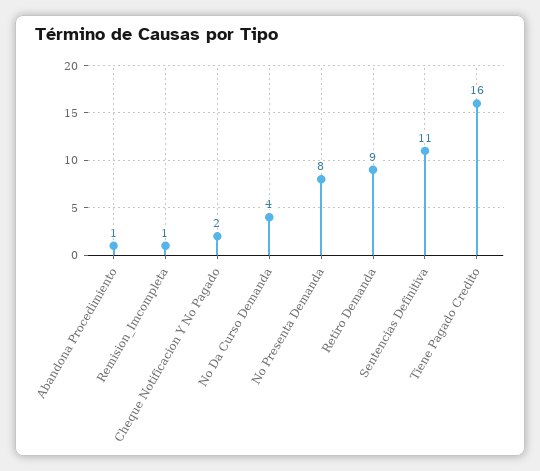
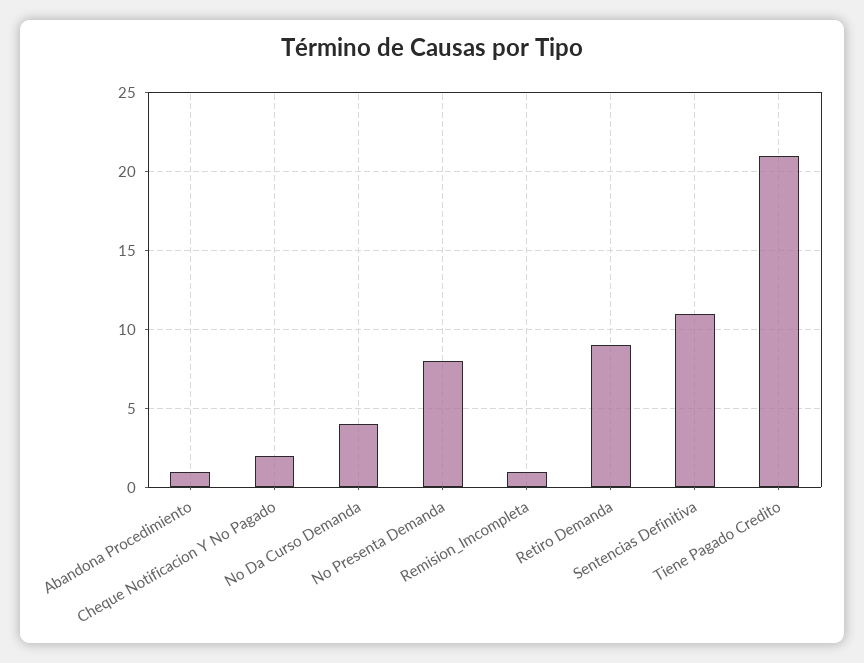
Tiene Pagado Credito: 16 -> 21

